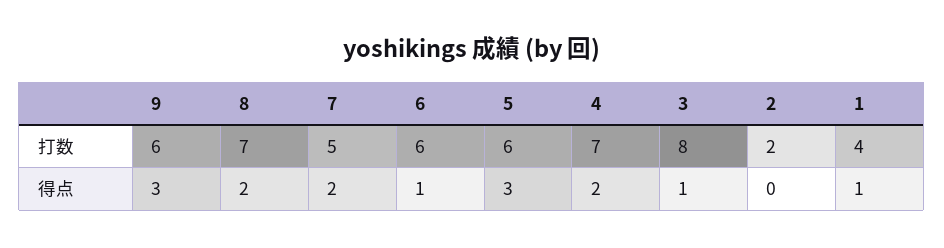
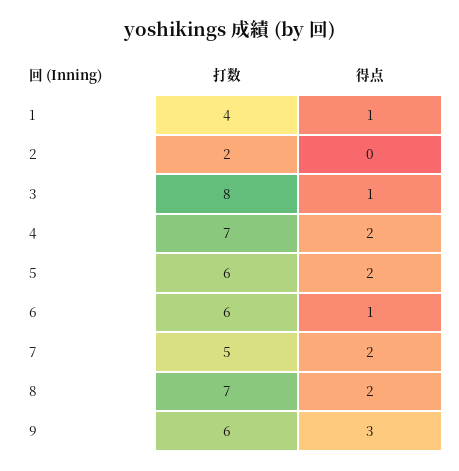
5, 得点: 3 -> 2

